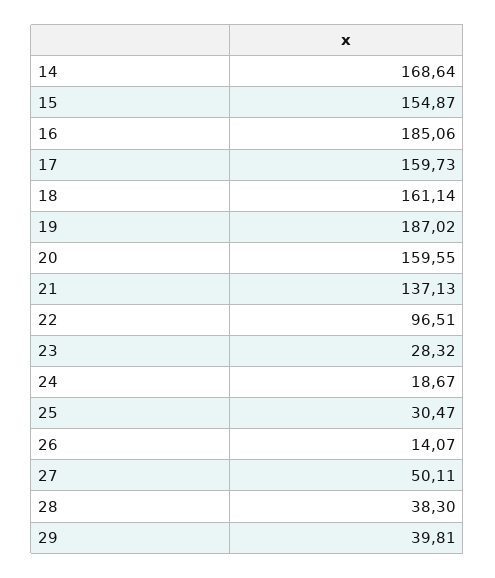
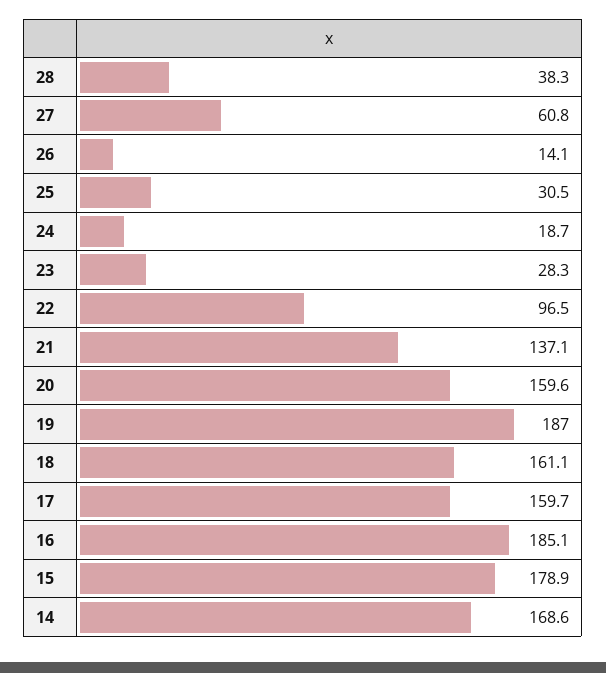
15: 154.87 -> 178.9
27: 50.11 -> 60.8
29: 39.81 -> none

